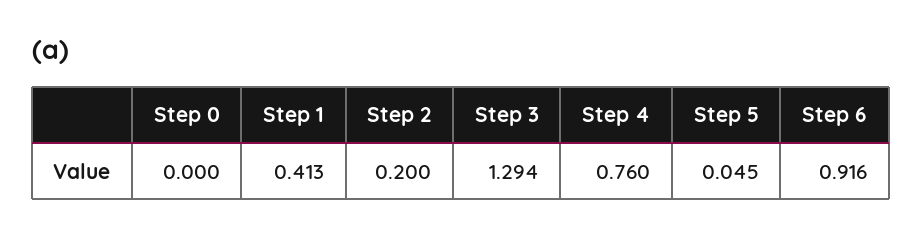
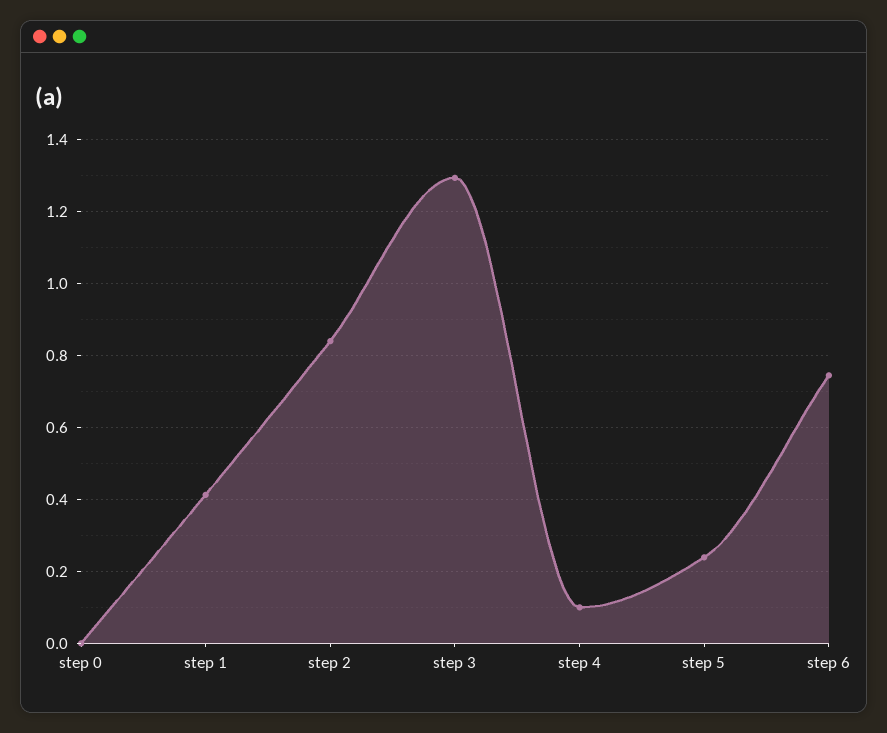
Step 2: 0.2 -> 0.84
Step 4: 0.76 -> 0.1
Step 5: 0.045 -> 0.24
Step 6: 0.916 -> 0.74

